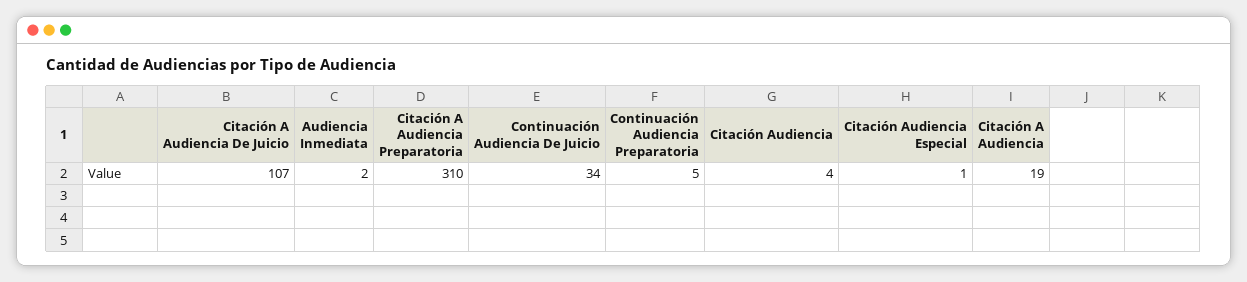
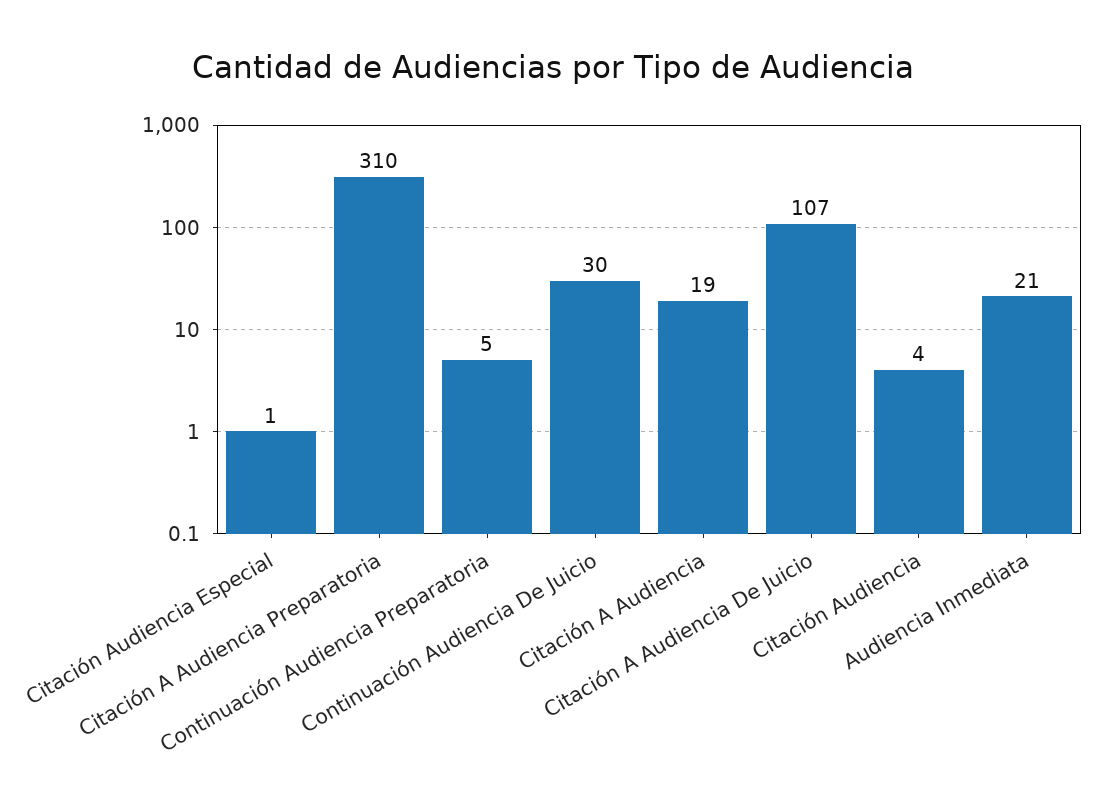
Audiencia Inmediata: 2 -> 21
Continuación Audiencia De Juicio: 34 -> 30

